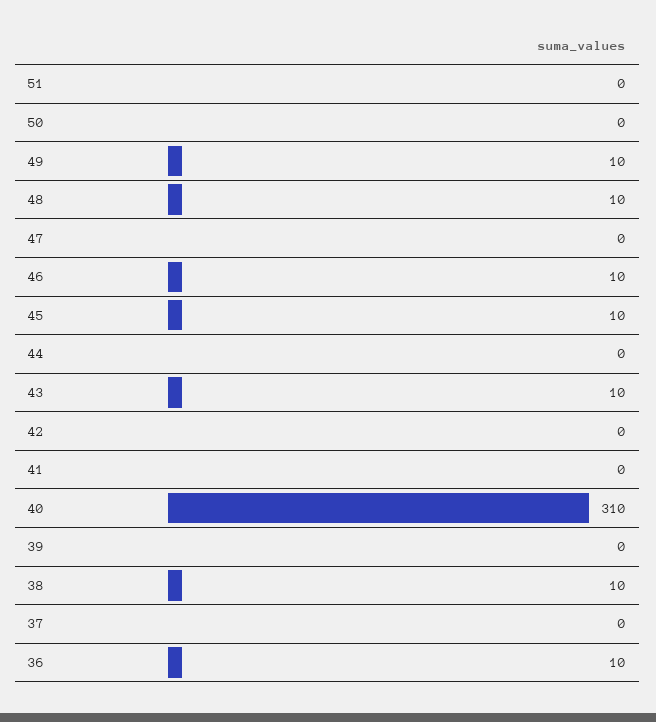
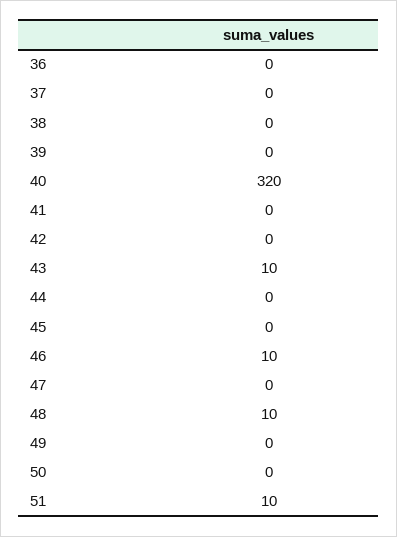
51: 0 -> 10
49: 10 -> 0
45: 10 -> 0
40: 310 -> 320
38: 10 -> 0
36: 10 -> 0

